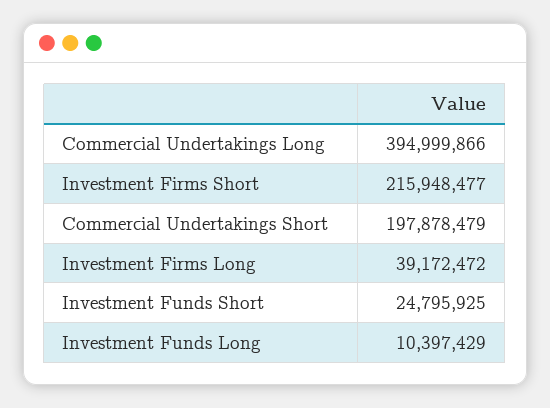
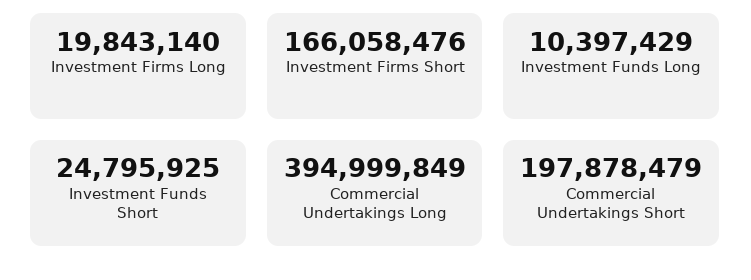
Commercial Undertakings Long: 394999866 -> 394999849
Investment Firms Short: 215948477 -> 166058476
Investment Firms Long: 39172472 -> 19843140

